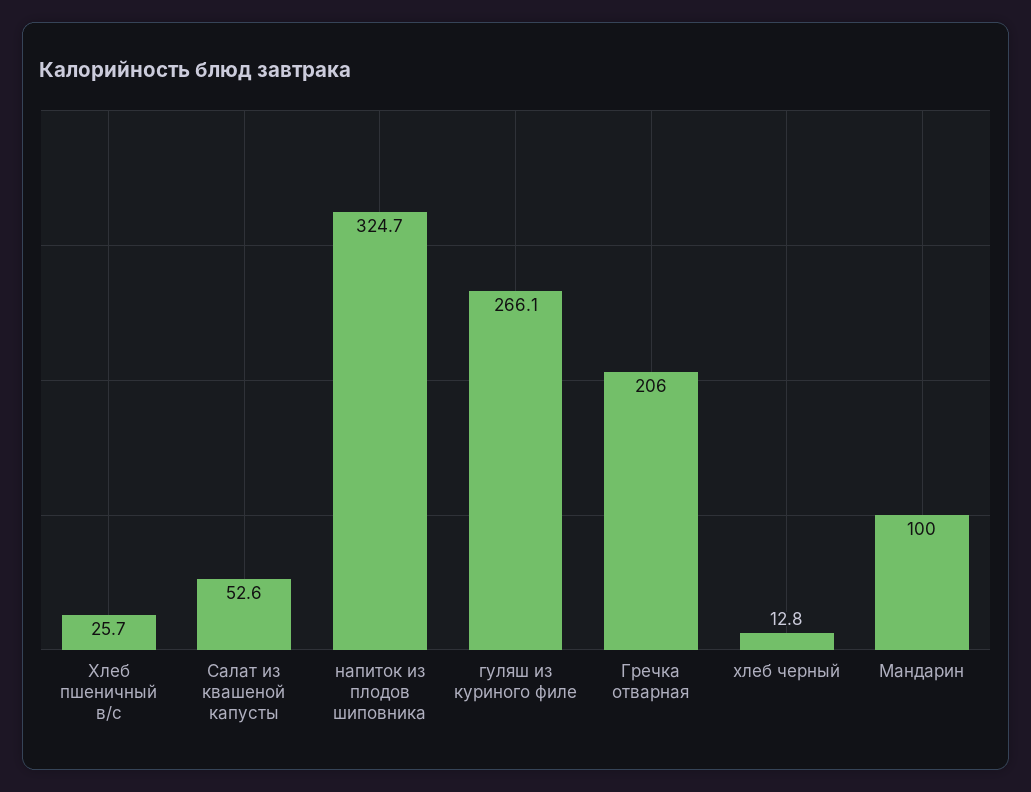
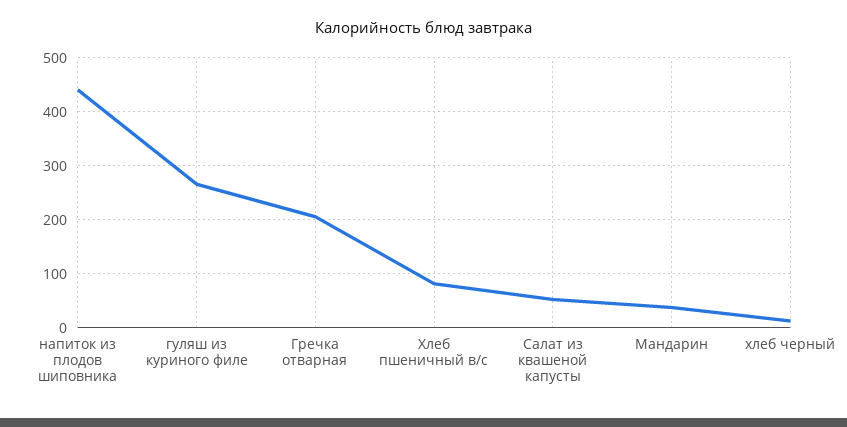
Хлеб пшеничный в/с: 25.7 -> 80
напиток из плодов шиповника: 324.7 -> 440
Мандарин: 100 -> 40

